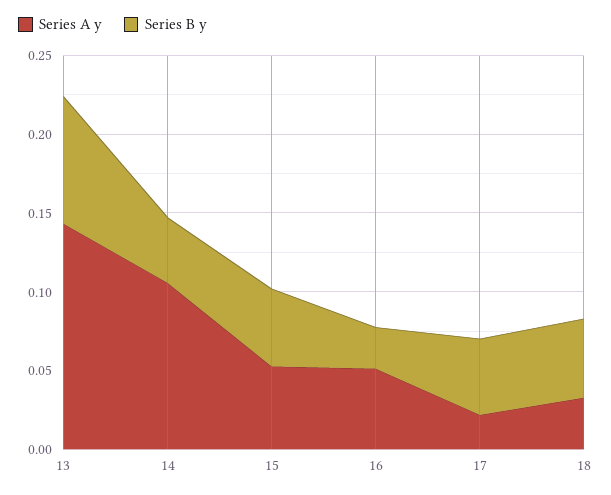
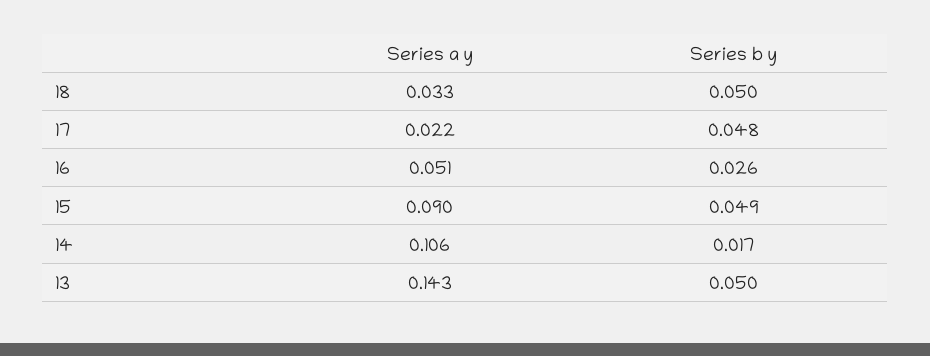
Series B y, 13: 0.08 -> 0.05
Series B y, 14: 0.04 -> 0.017
Series A y, 15: 0.05 -> 0.09

